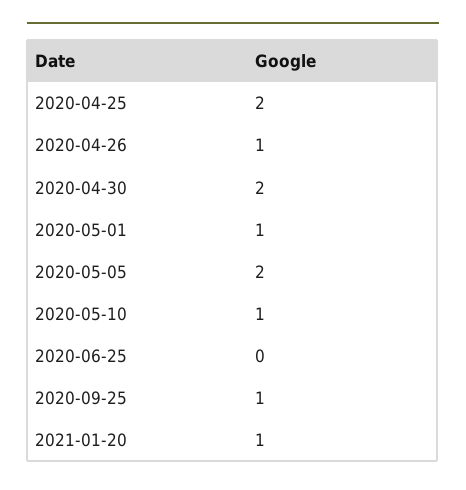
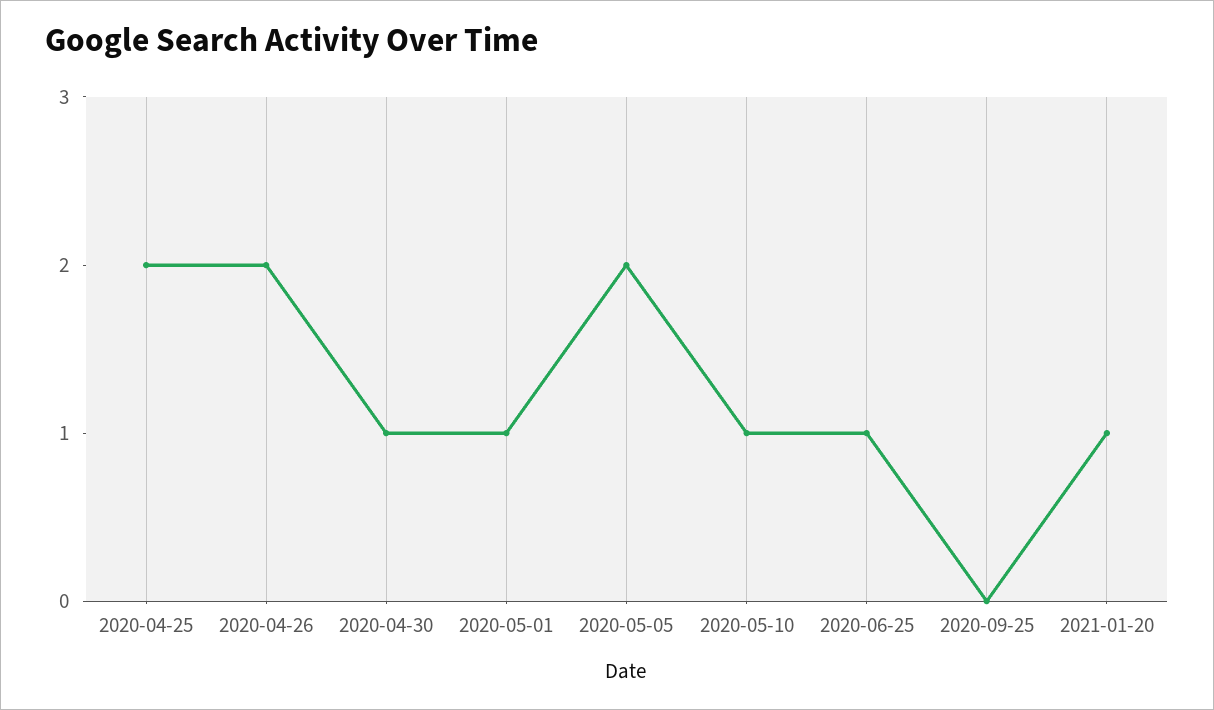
2020-04-26: 1 -> 2
2020-04-30: 2 -> 1
2020-06-25: 0 -> 1
2020-09-25: 1 -> 0

